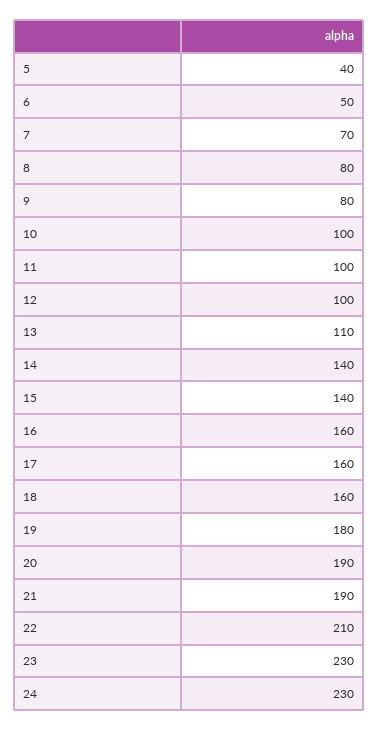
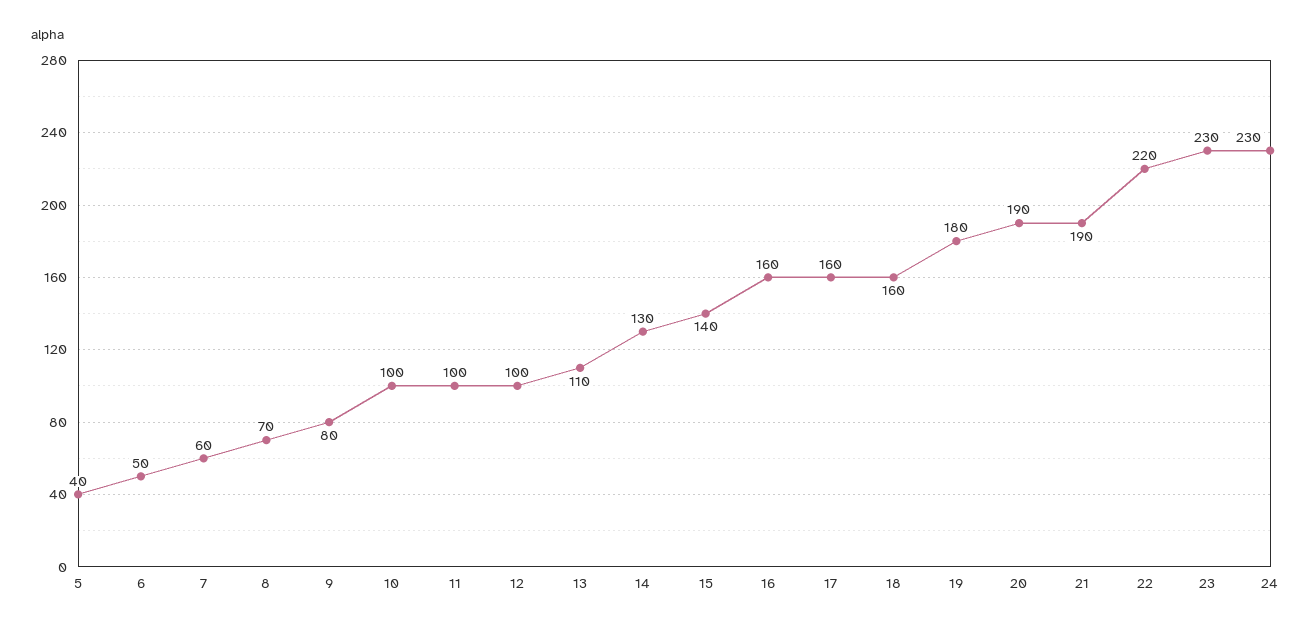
7: 70 -> 60
8: 80 -> 70
14: 140 -> 130
22: 210 -> 220

